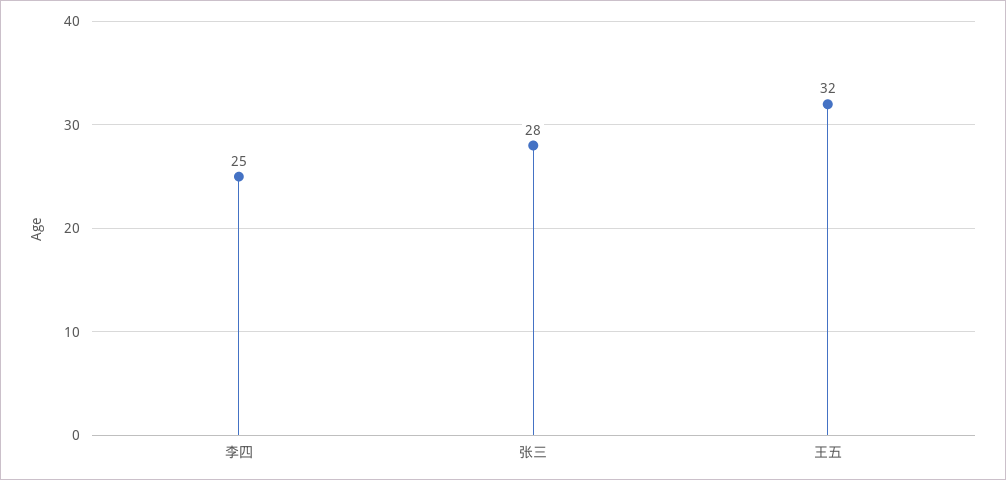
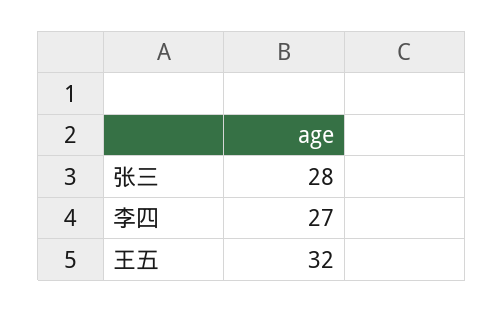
李四: 25 -> 27

